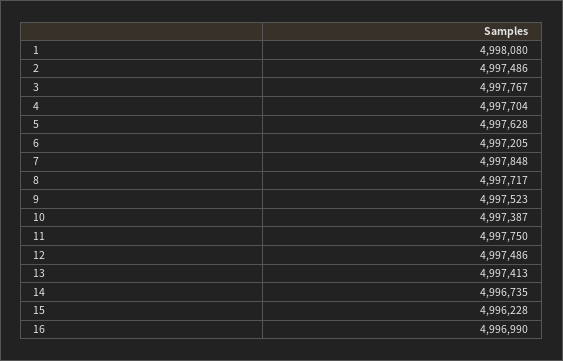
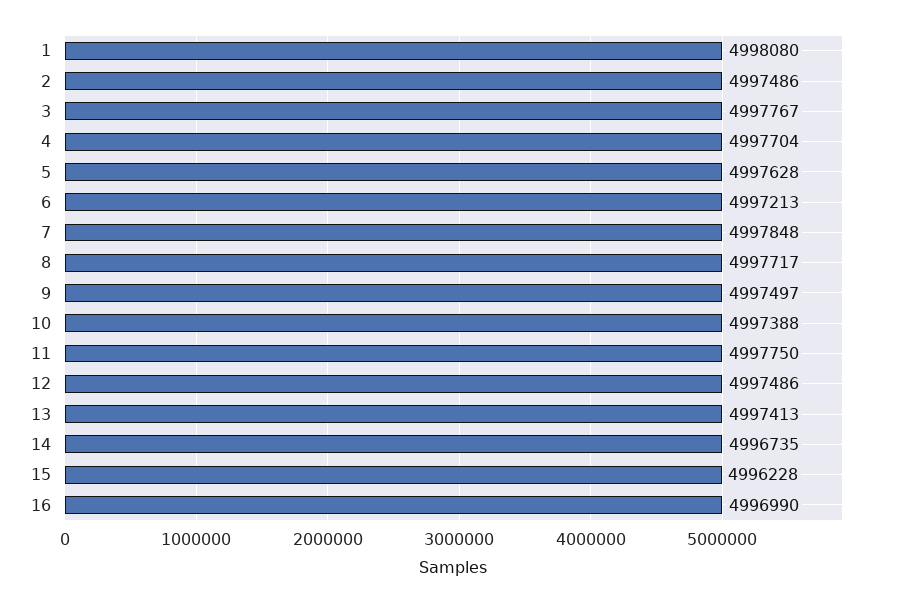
6: 4997205 -> 4997213
9: 4997523 -> 4997497
10: 4997387 -> 4997388

